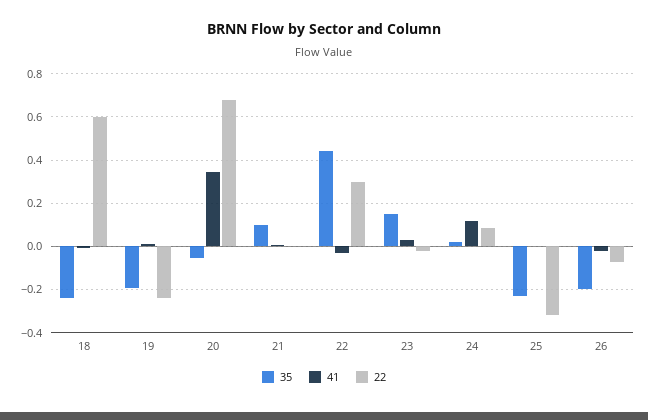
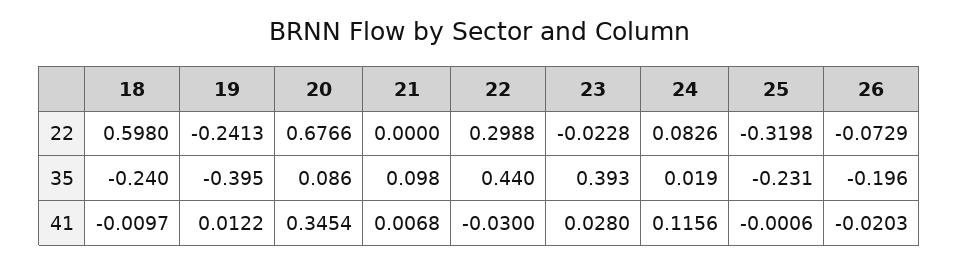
35, 19: -0.2 -> -0.395
35, 20: -0.05 -> 0.086
35, 23: 0.15 -> 0.393

